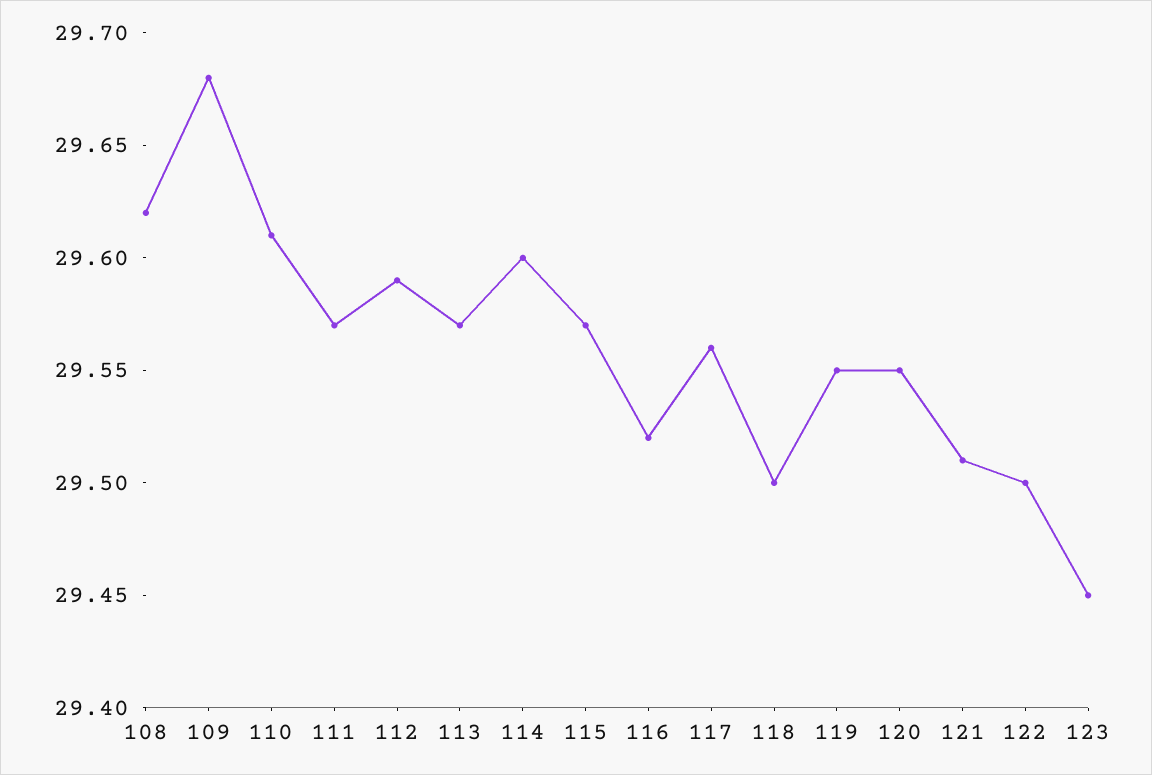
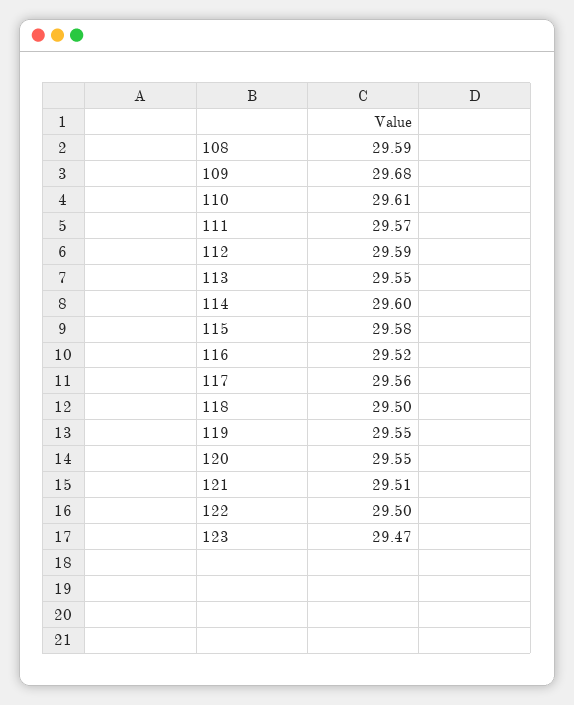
108: 29.62 -> 29.59
113: 29.57 -> 29.55
115: 29.57 -> 29.58
123: 29.45 -> 29.47

